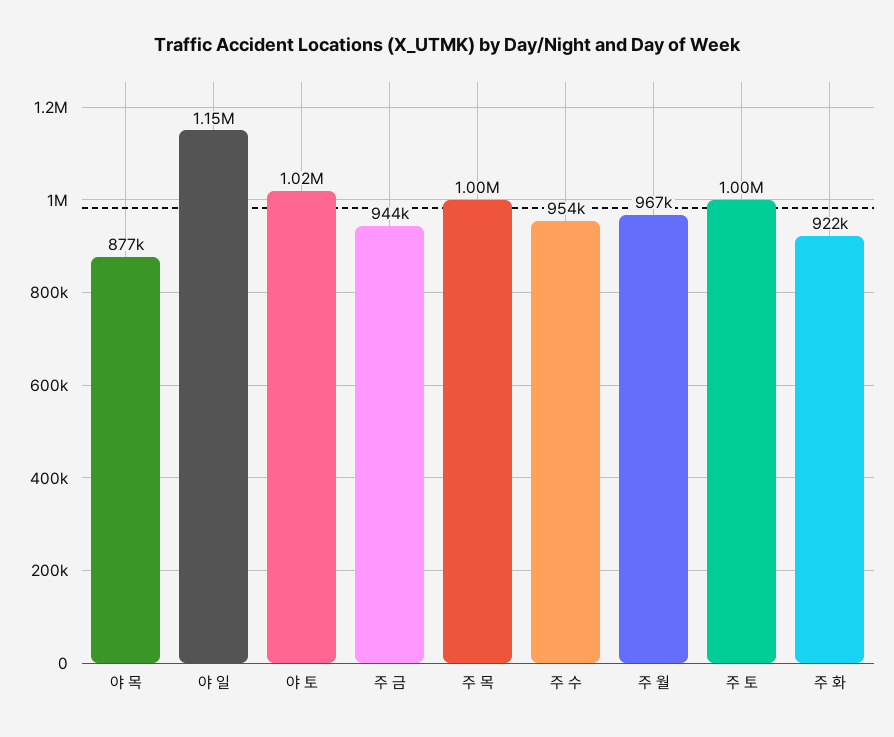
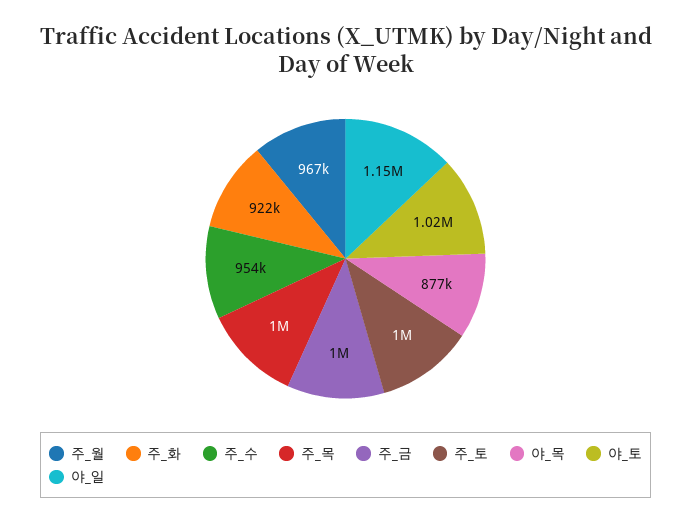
주 금: 944000 -> 1000000

